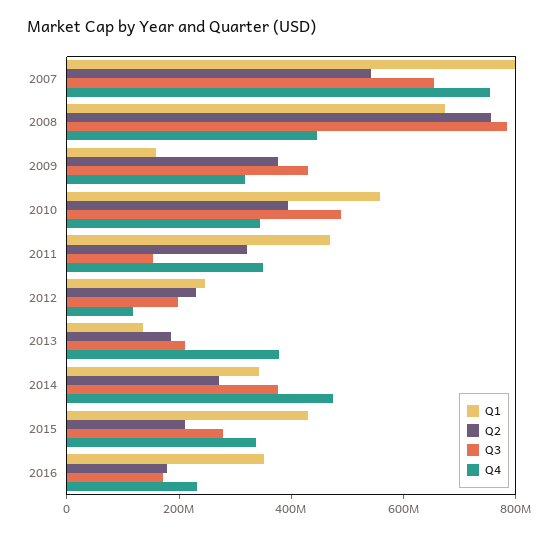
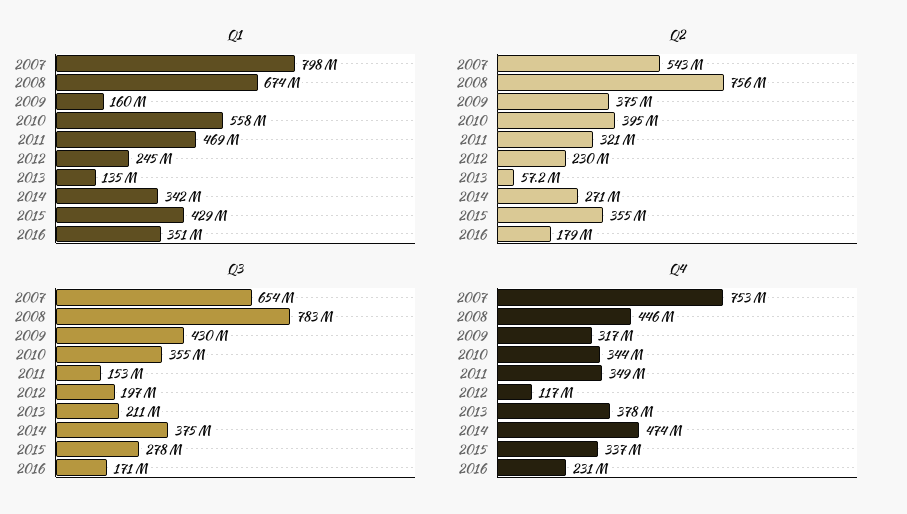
Q3, 2010: 500000000 -> 355000000
Q2, 2013: 200000000 -> 57200000
Q2, 2015: 200000000 -> 355000000

